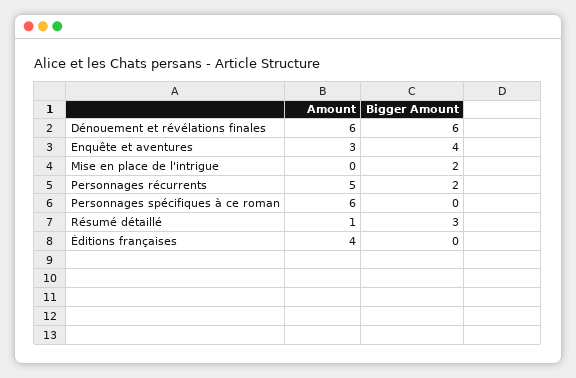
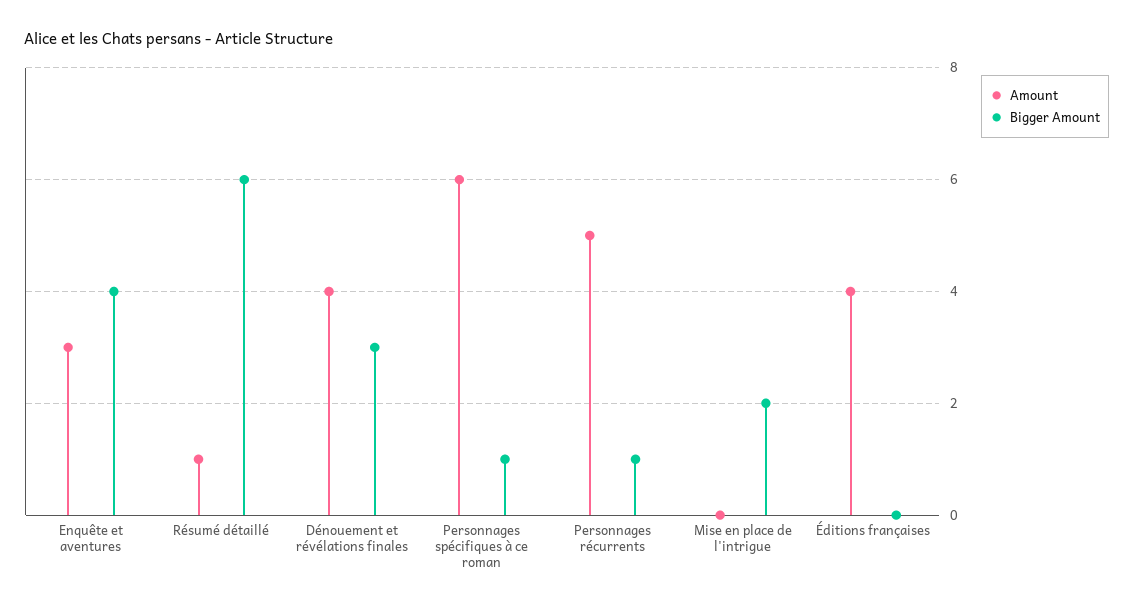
Amount, Dénouement et révélations finales: 6 -> 4
Bigger Amount, Dénouement et révélations finales: 6 -> 3
Bigger Amount, Personnages récurrents: 2 -> 1
Bigger Amount, Personnages spécifiques à ce roman: 0 -> 1
Bigger Amount, Résumé détaillé: 3 -> 6

